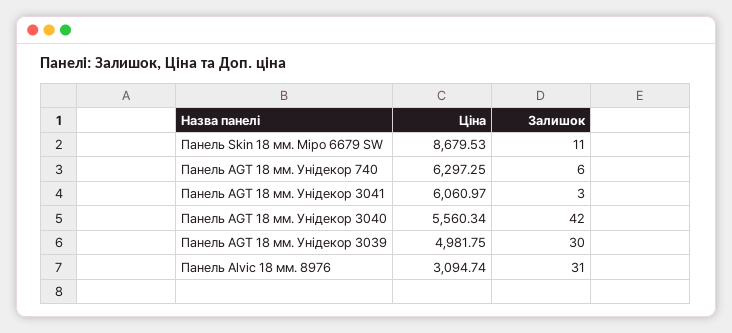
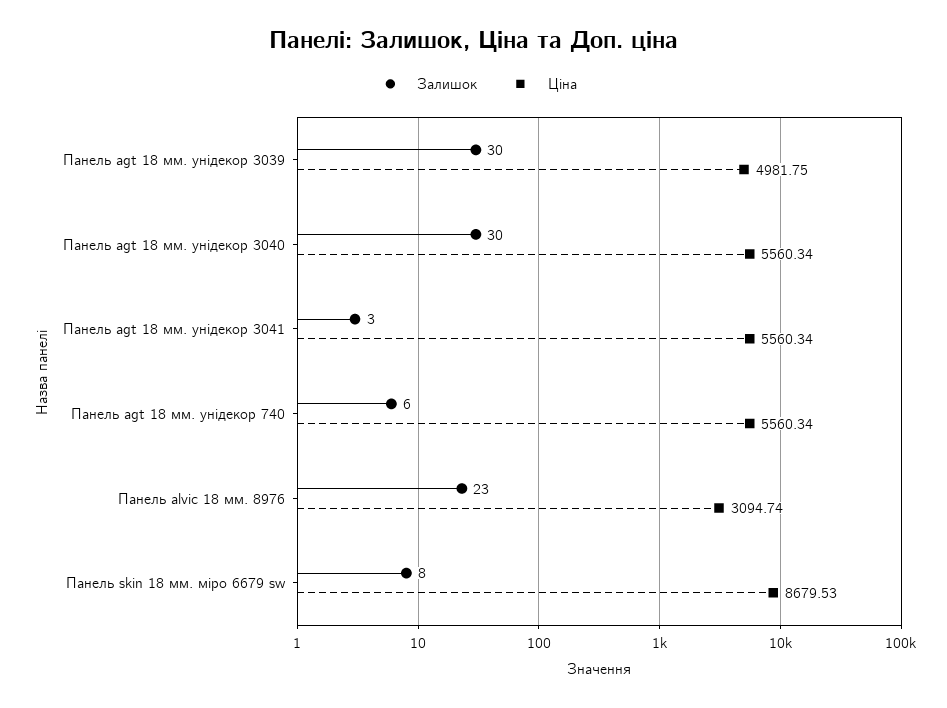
Залишок, Панель Skin 18 мм. Міро 6679 SW: 11 -> 8
Ціна, Панель AGT 18 мм. Унідекор 740: 6297.25 -> 5560.34
Ціна, Панель AGT 18 мм. Унідекор 3041: 6060.97 -> 5560.34
Залишок, Панель AGT 18 мм. Унідекор 3040: 42 -> 30
Залишок, Панель Alvic 18 мм. 8976: 31 -> 23

